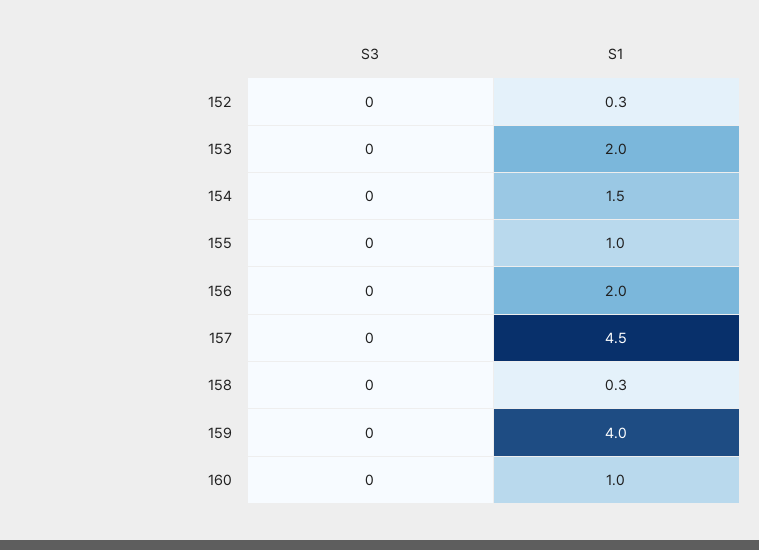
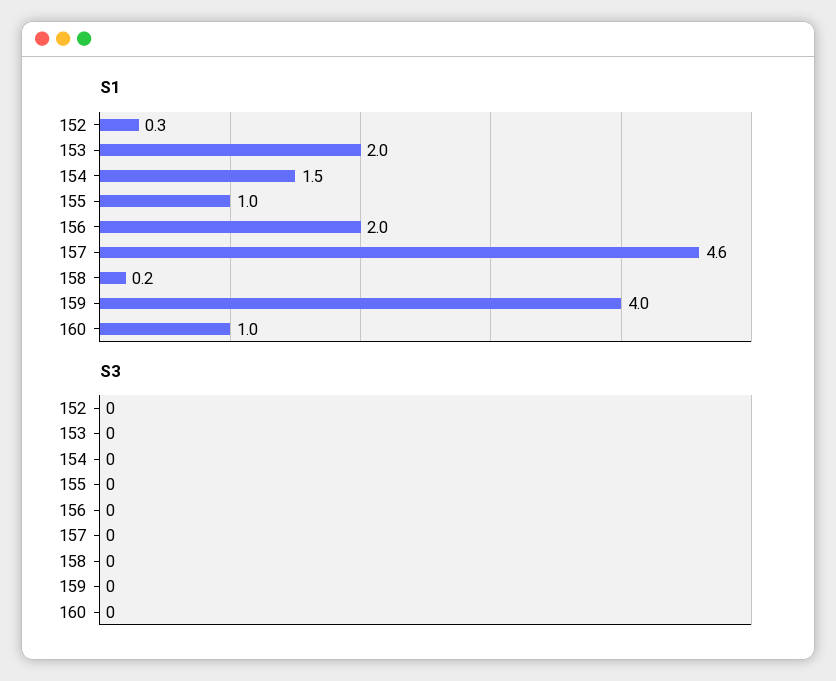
S1, 157: 4.5 -> 4.6
S1, 158: 0.3 -> 0.2

